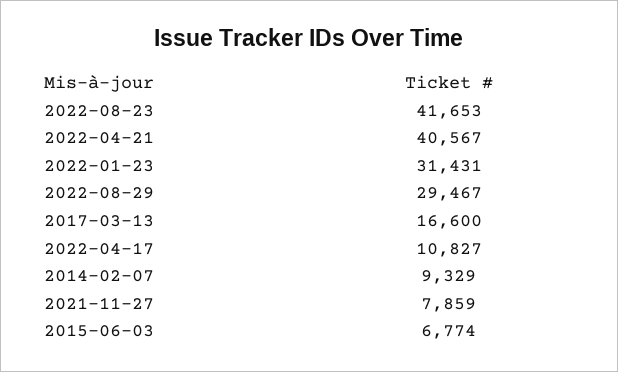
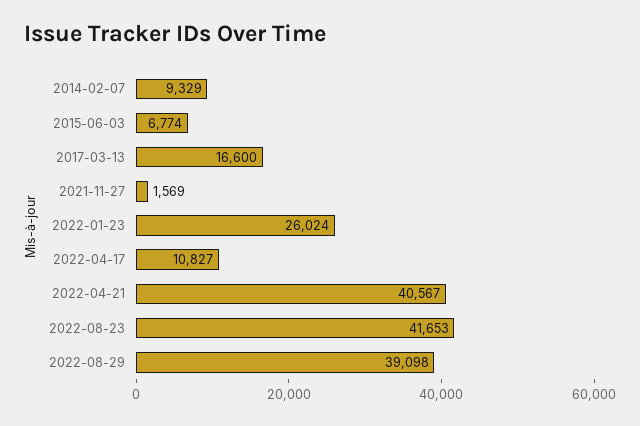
2022-01-23: 31431 -> 26024
2022-08-29: 29467 -> 39098
2021-11-27: 7859 -> 1569

